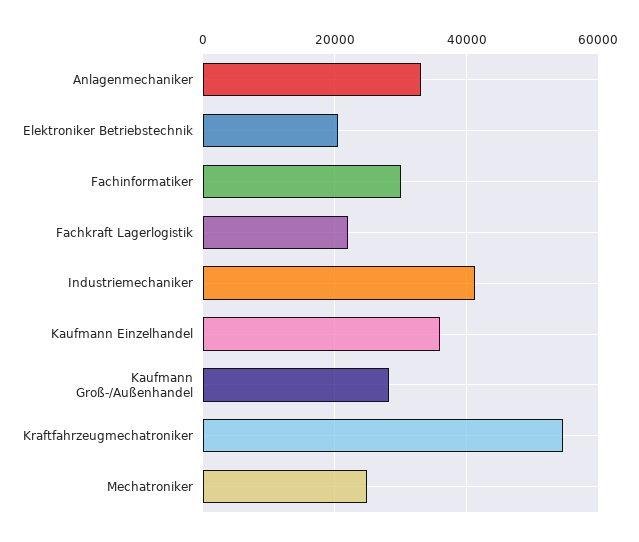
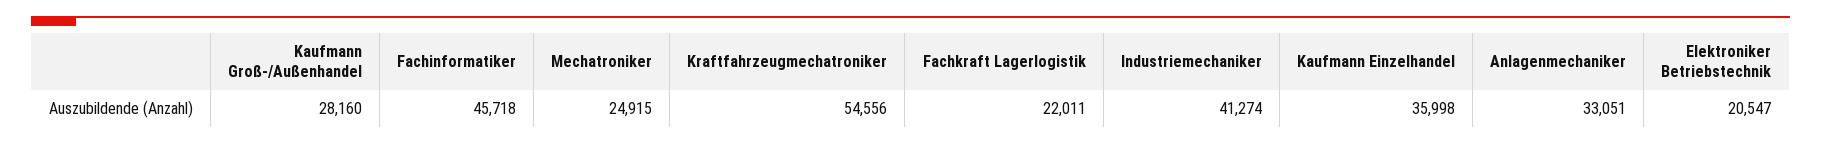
Fachinformatiker: 30000 -> 45718

